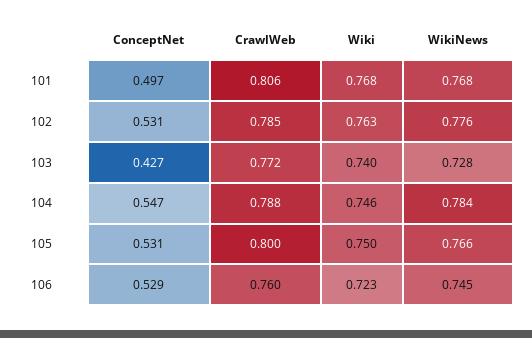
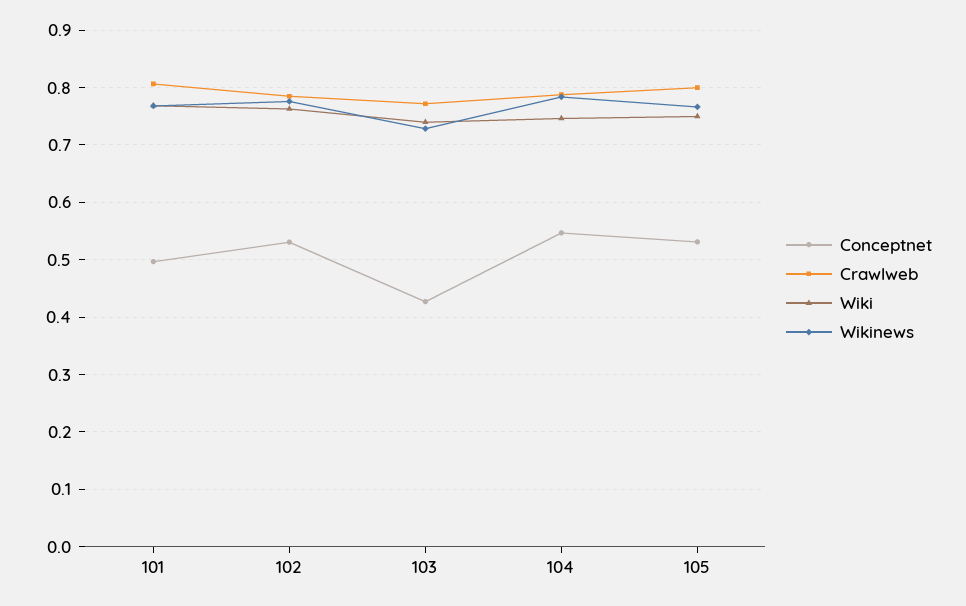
ConceptNet, 106: 0.529 -> none
CrawlWeb, 106: 0.76 -> none
Wiki, 106: 0.723 -> none
WikiNews, 106: 0.745 -> none

